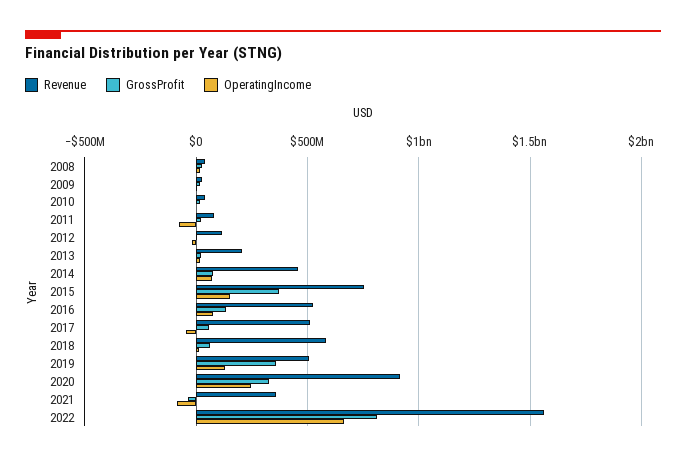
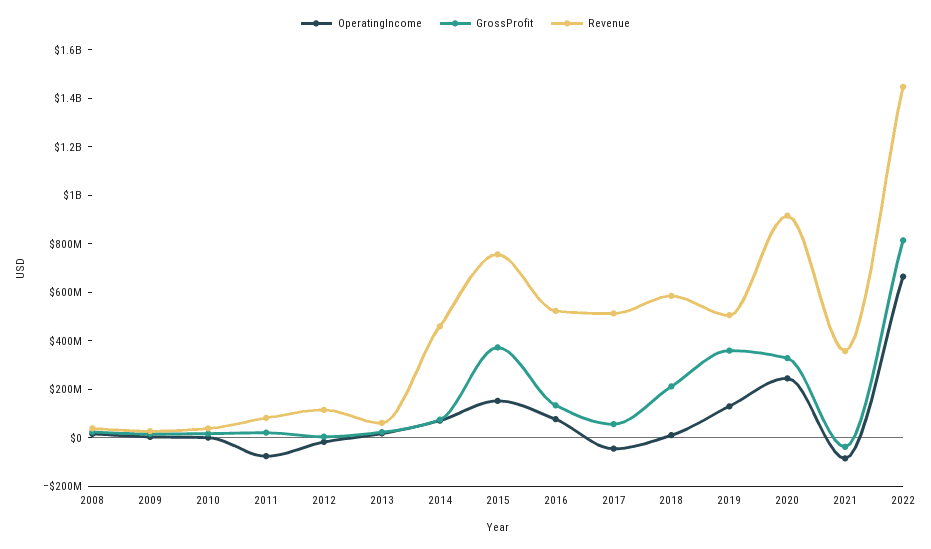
Revenue, 2013: 200000000 -> 50000000
GrossProfit, 2018: 50000000 -> 200000000
Revenue, 2022: 1550000000 -> 1450000000

